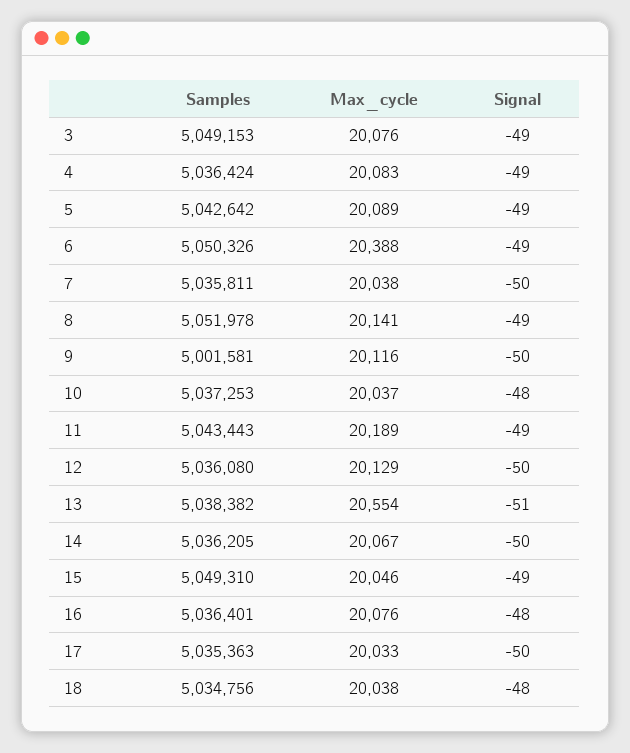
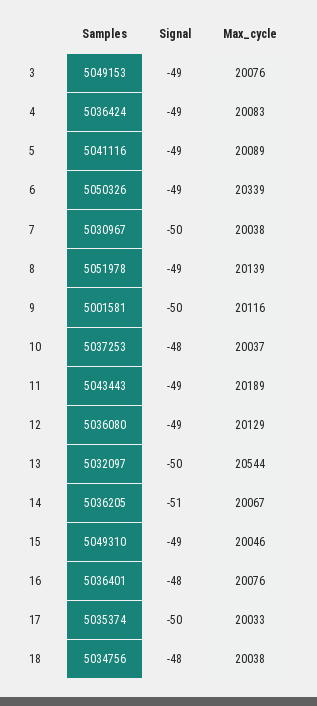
Samples, 5: 5042642 -> 5041116
Max_cycle, 6: 20388 -> 20339
Samples, 7: 5035811 -> 5030967
Max_cycle, 8: 20141 -> 20139
Signal, 12: -50 -> -49
Samples, 13: 5038382 -> 5032097
Max_cycle, 13: 20554 -> 20544
Signal, 13: -51 -> -50
Signal, 14: -50 -> -51
Samples, 17: 5035363 -> 5035374

